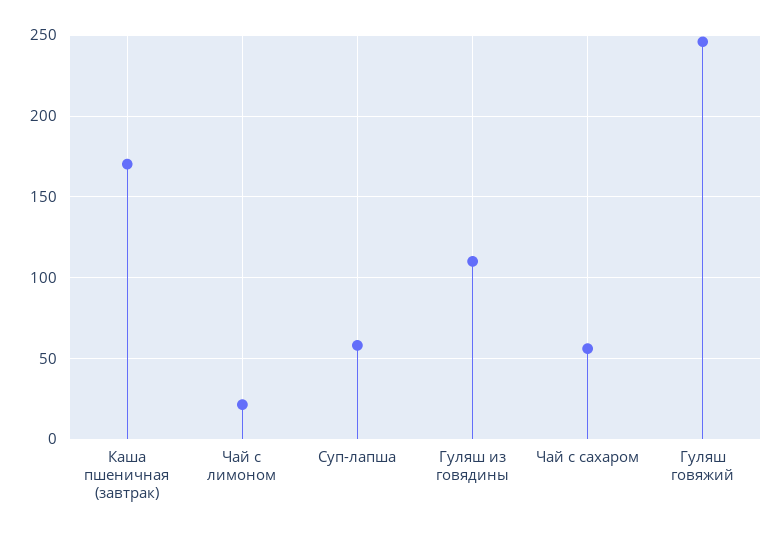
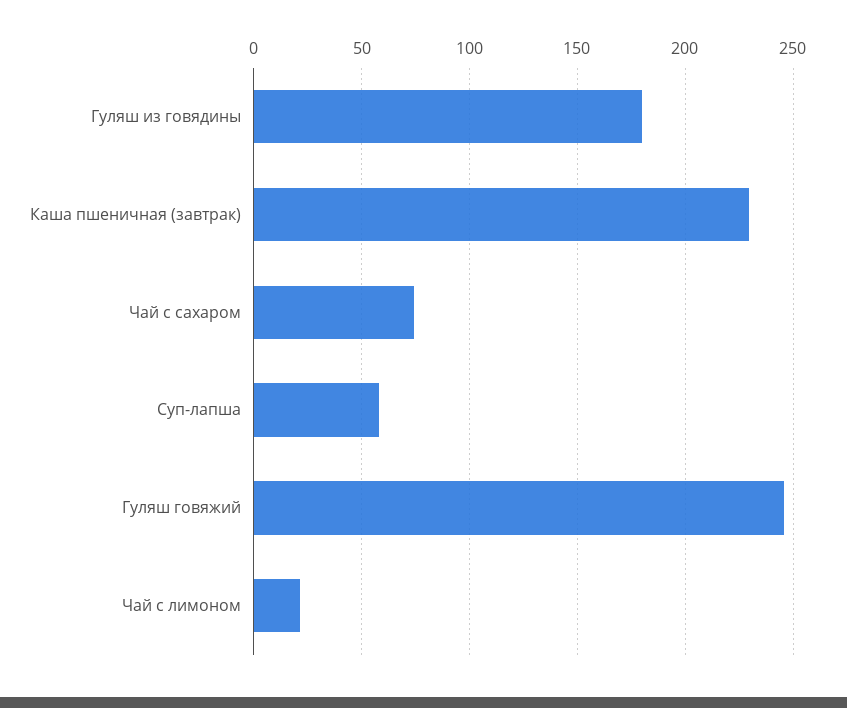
Каша пшеничная (завтрак): 170 -> 230
Гуляш из говядины: 110 -> 180
Чай с сахаром: 55 -> 75

